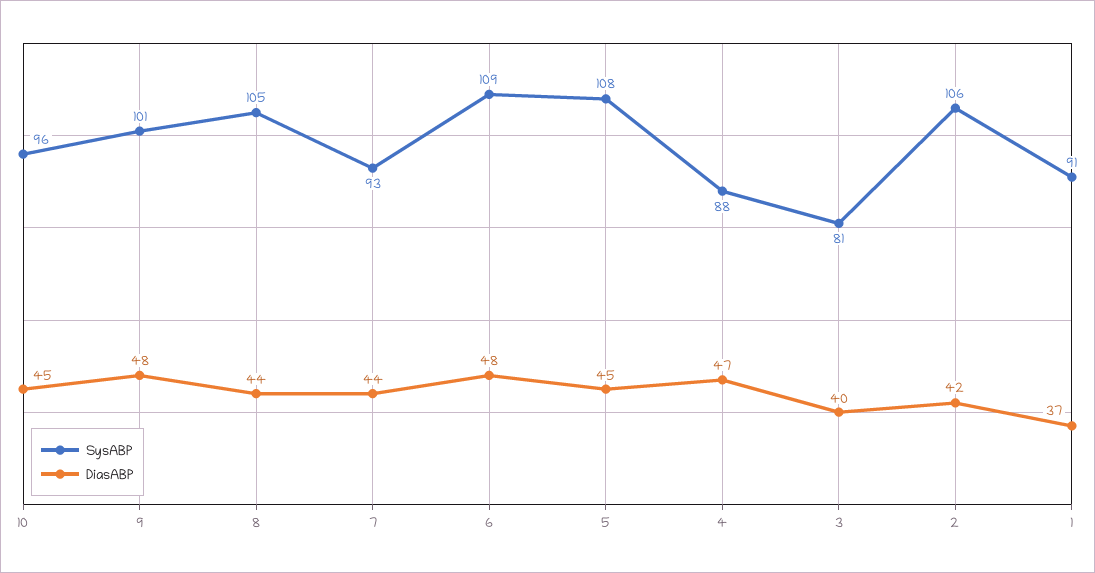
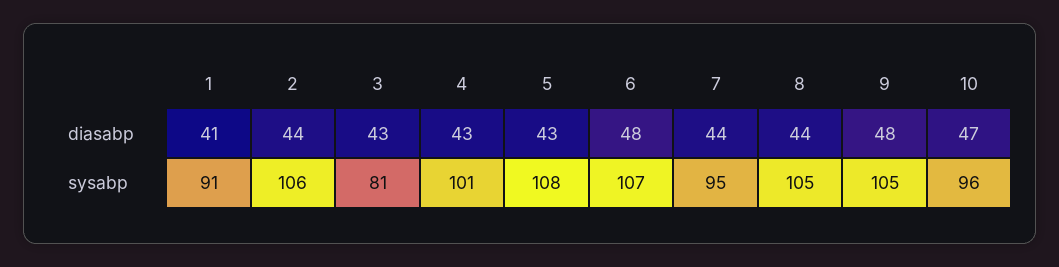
DiasABP, 10: 45 -> 47
SysABP, 9: 101 -> 105
SysABP, 7: 93 -> 95
SysABP, 6: 109 -> 107
DiasABP, 5: 45 -> 43
SysABP, 4: 88 -> 101
DiasABP, 4: 47 -> 43
DiasABP, 3: 40 -> 43
DiasABP, 2: 42 -> 44
DiasABP, 1: 37 -> 41

